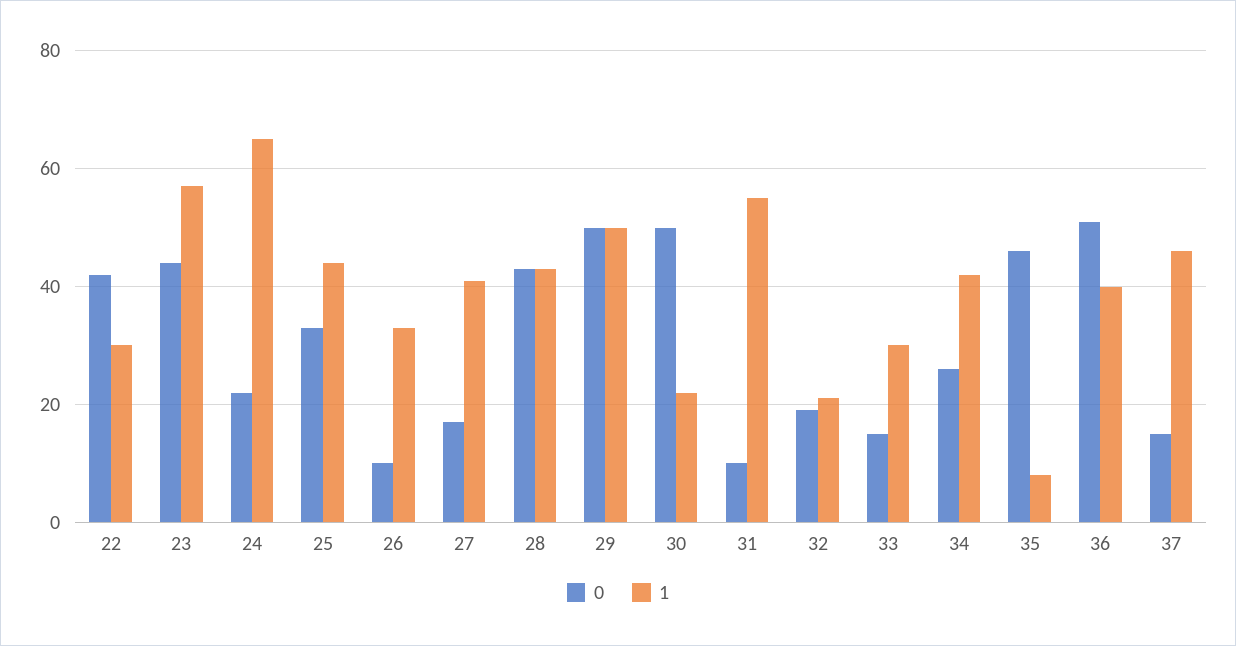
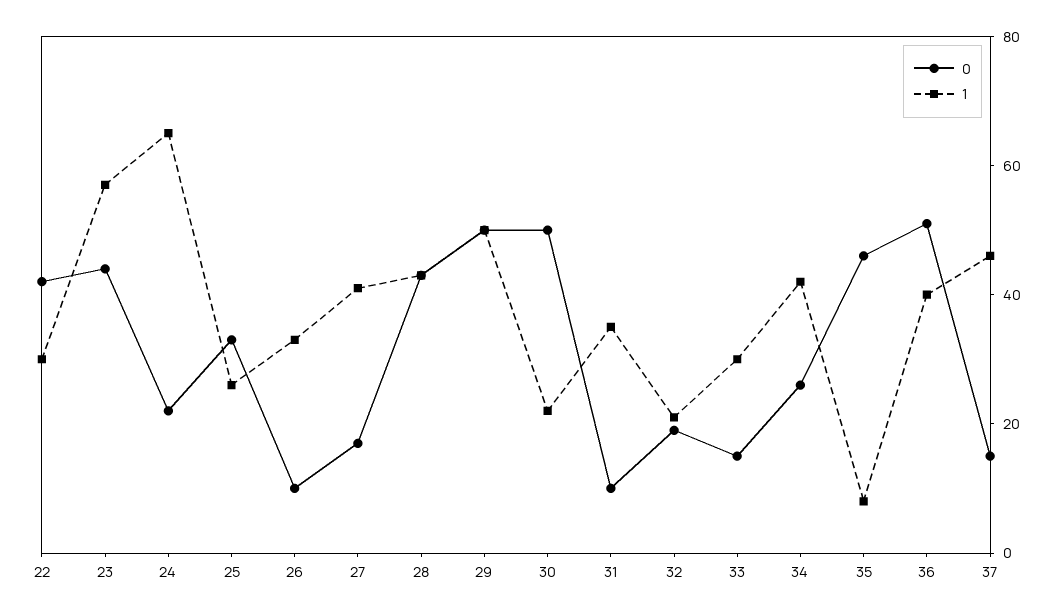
1, 25: 45 -> 25
1, 31: 55 -> 35

